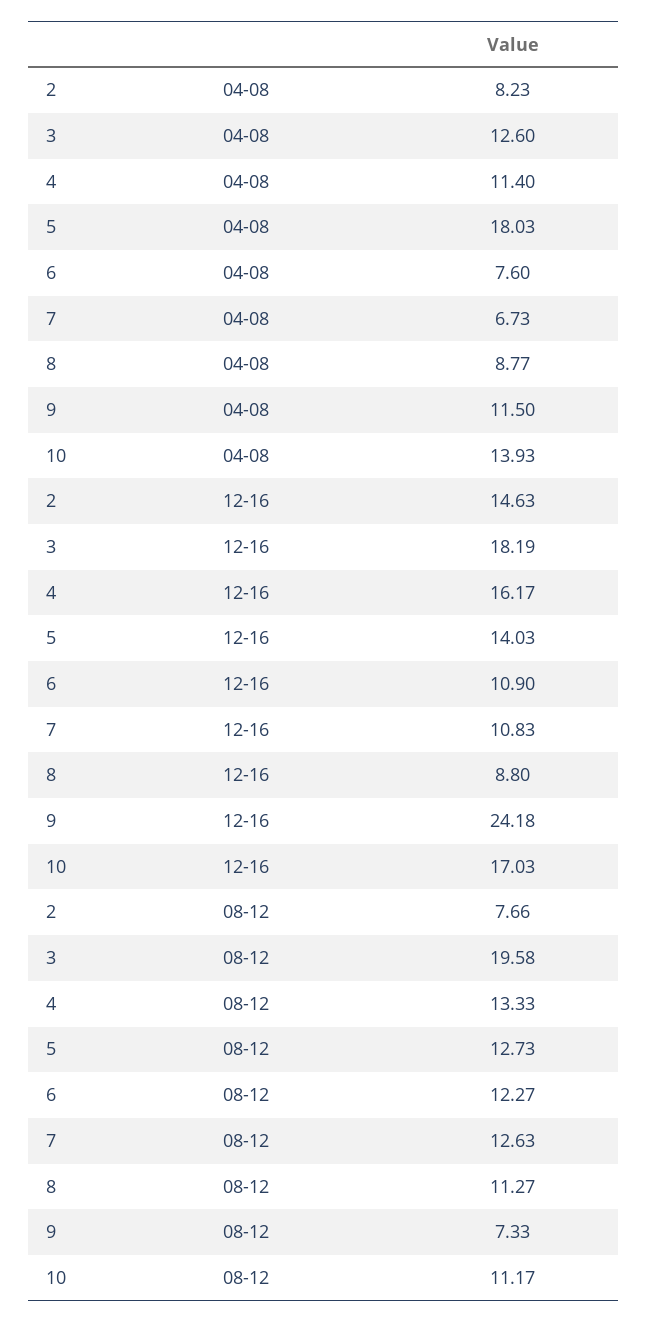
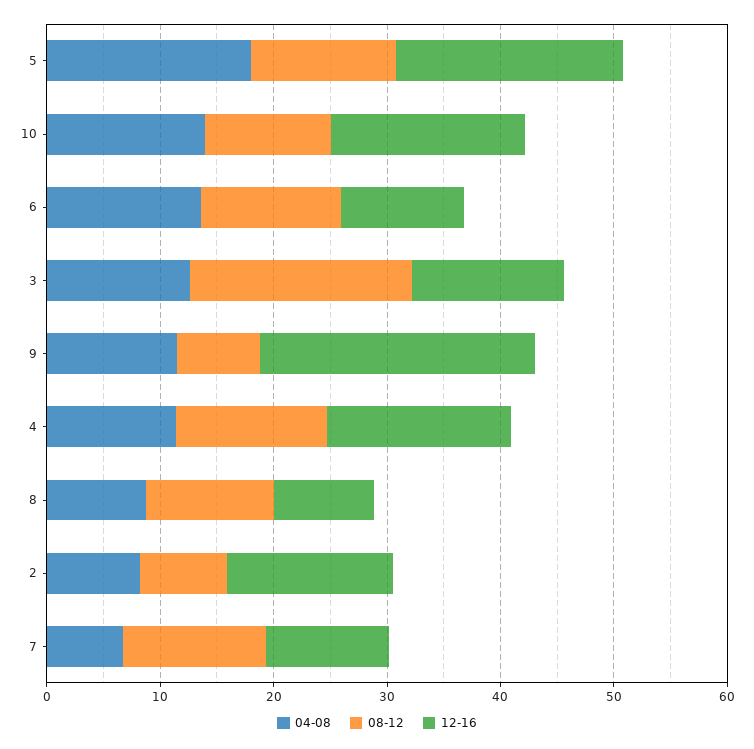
04-08, 6: 7.6 -> 14
12-16, 3: 18.19 -> 14
12-16, 5: 14.03 -> 20

